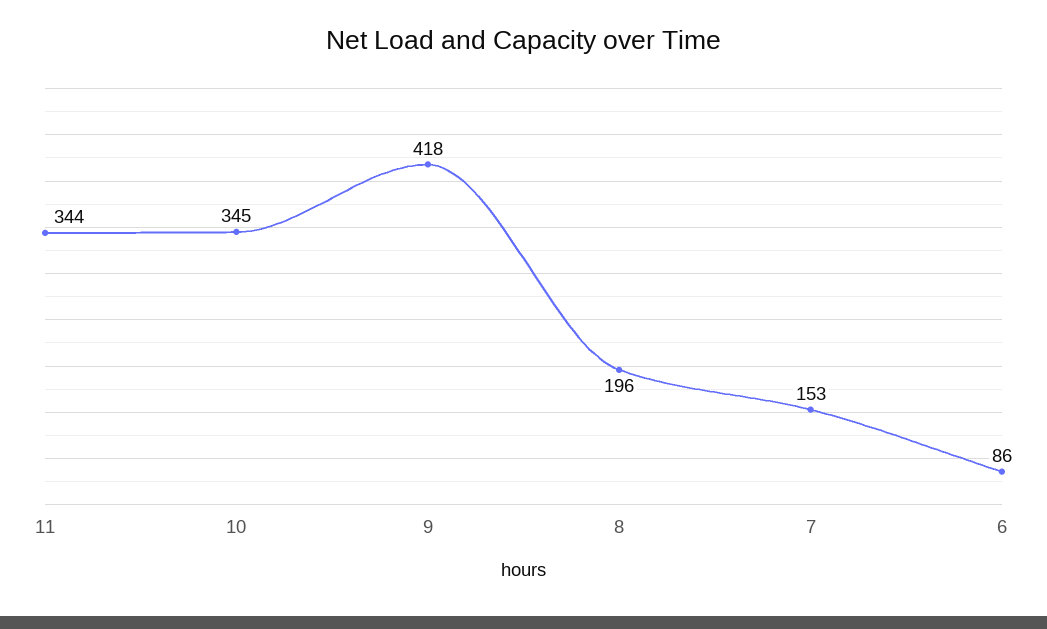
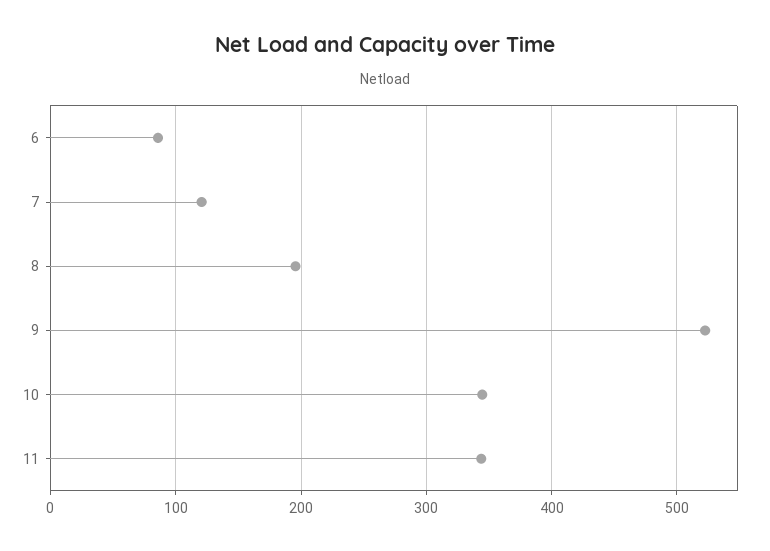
9: 418 -> 520
7: 153 -> 120

